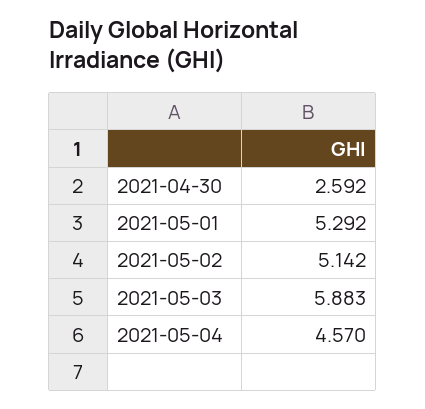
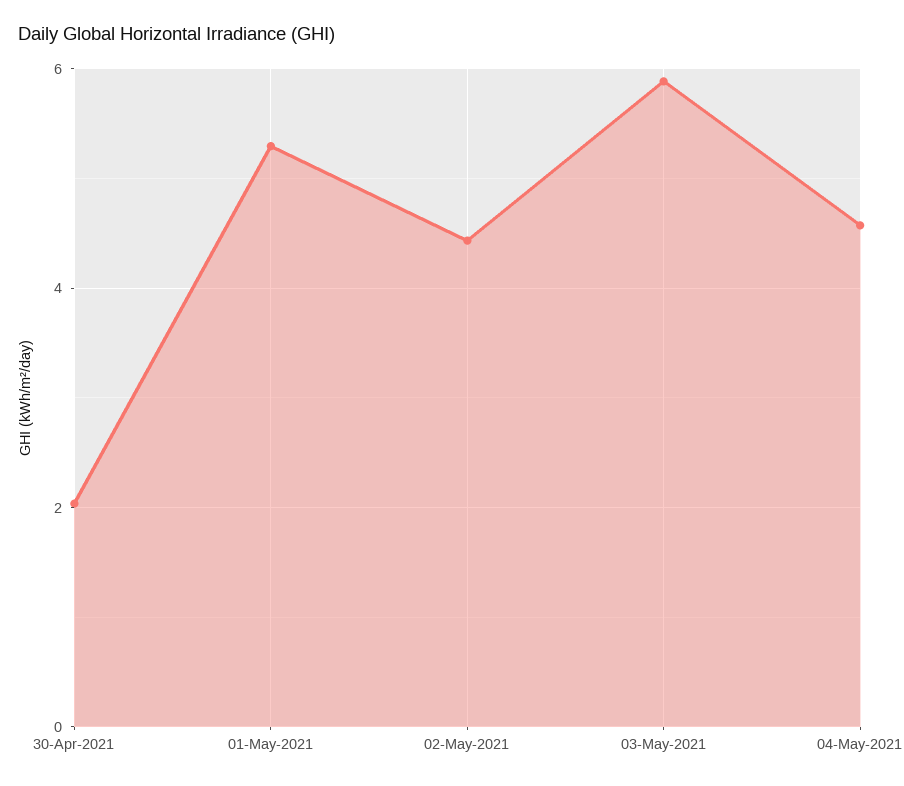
2021-04-30: 2.592 -> 2
2021-05-02: 5.142 -> 4.4

